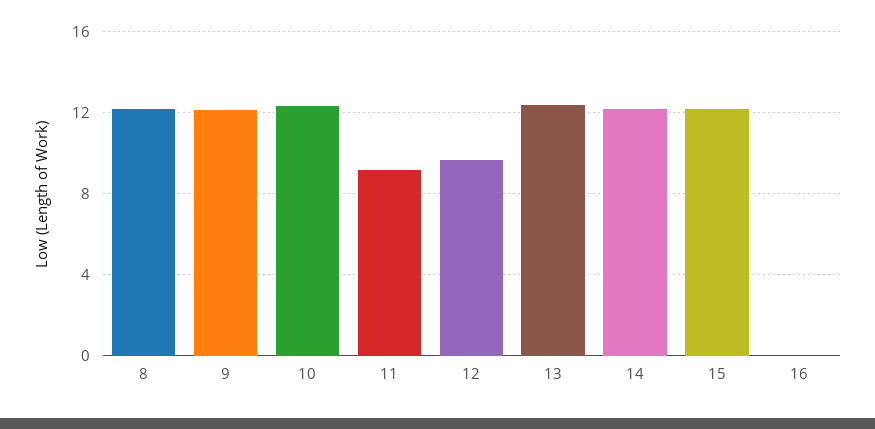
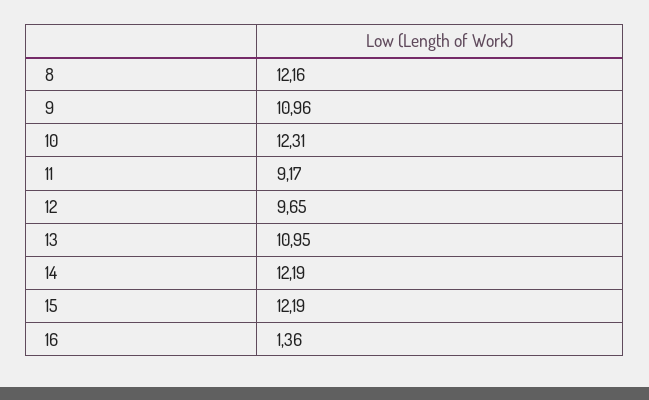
9: 12 -> 10.96
13: 12.5 -> 10.95
16: 0 -> 1.36

